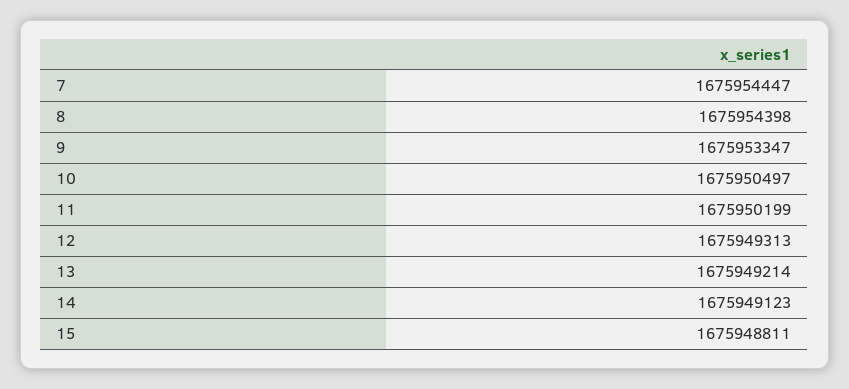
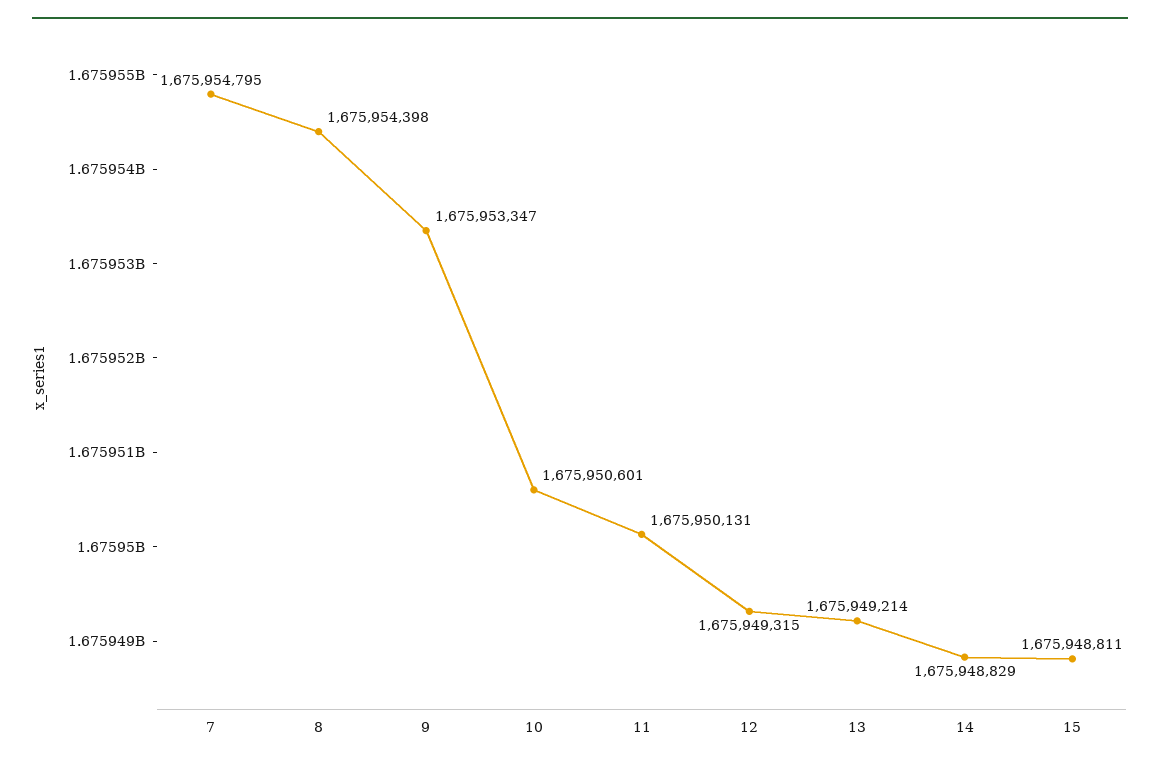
7: 1675954447 -> 1675954795
10: 1675950497 -> 1675950601
11: 1675950199 -> 1675950131
12: 1675949313 -> 1675949315
14: 1675949123 -> 1675948829

